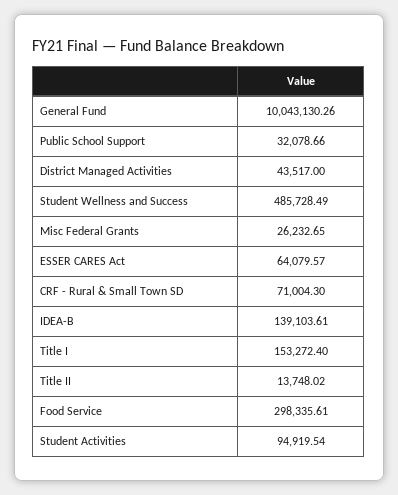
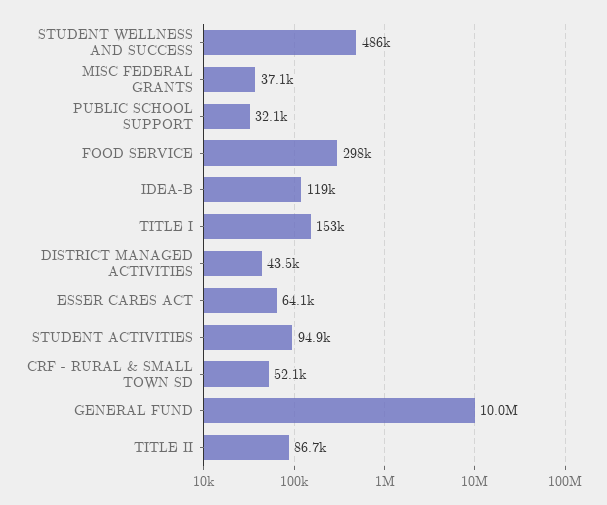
Misc Federal Grants: 26232.65 -> 37100
CRF - Rural & Small Town SD: 71004.3 -> 52100
IDEA-B: 139103.61 -> 119000
Title II: 13748.02 -> 86700

